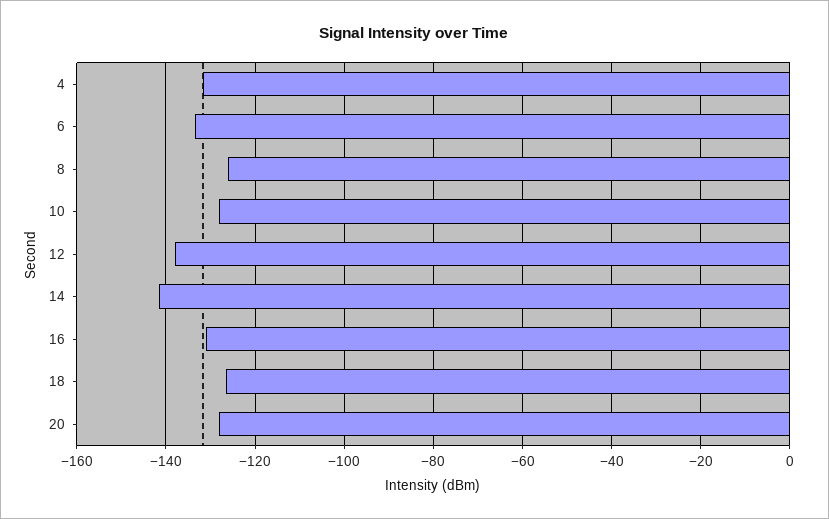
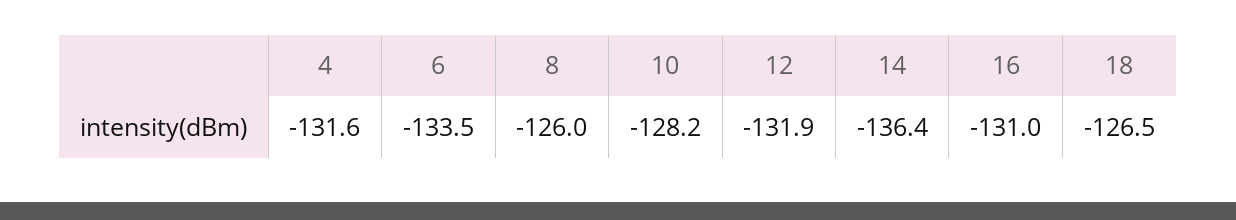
12: -138 -> -131.9
14: -142 -> -136.4
20: -128 -> none

